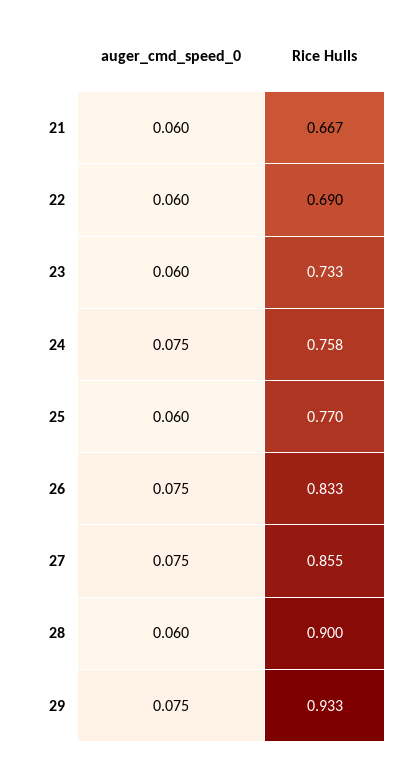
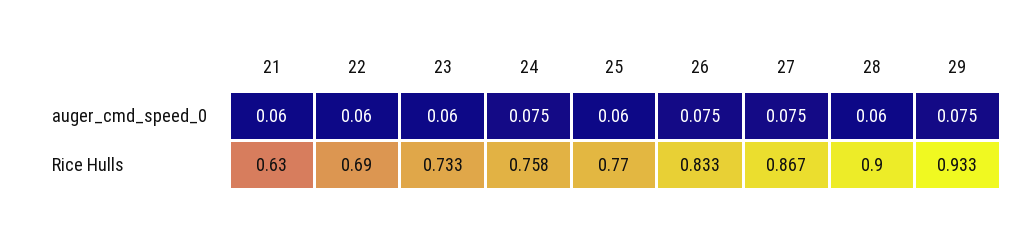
Rice Hulls, 21: 0.667 -> 0.63
Rice Hulls, 27: 0.855 -> 0.867

